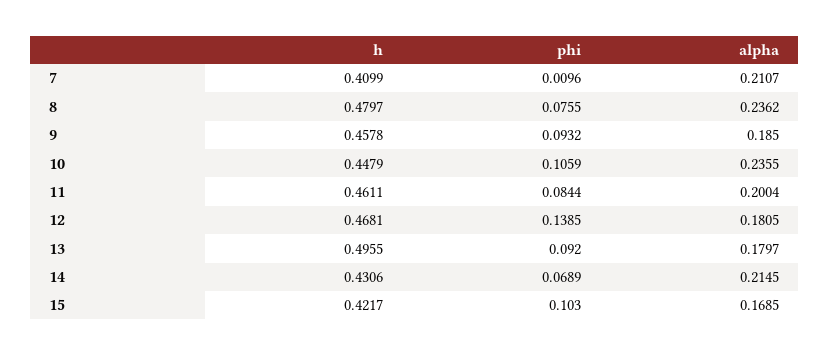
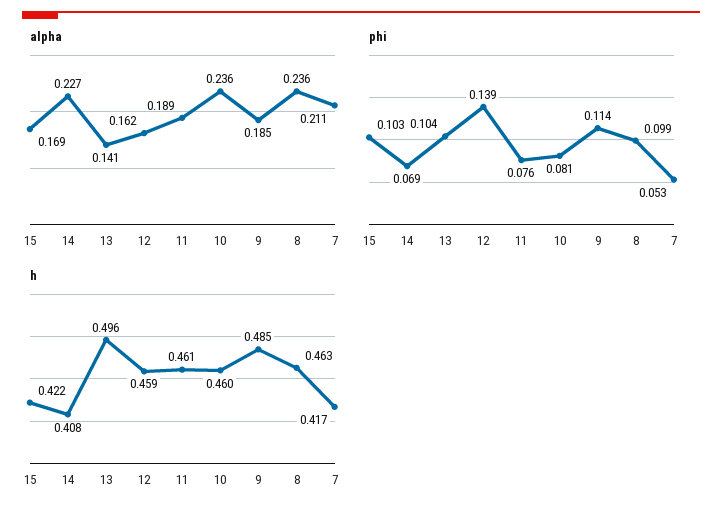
h, 7: 0.4099 -> 0.417
phi, 7: 0.0096 -> 0.053
h, 8: 0.4797 -> 0.463
phi, 8: 0.0755 -> 0.099
h, 9: 0.4578 -> 0.485
phi, 9: 0.0932 -> 0.114
h, 10: 0.4479 -> 0.46
phi, 10: 0.1059 -> 0.081
phi, 11: 0.0844 -> 0.076
alpha, 11: 0.2004 -> 0.189
h, 12: 0.4681 -> 0.459
alpha, 12: 0.1805 -> 0.162
phi, 13: 0.092 -> 0.104
alpha, 13: 0.1797 -> 0.141
h, 14: 0.4306 -> 0.408
alpha, 14: 0.2145 -> 0.227

